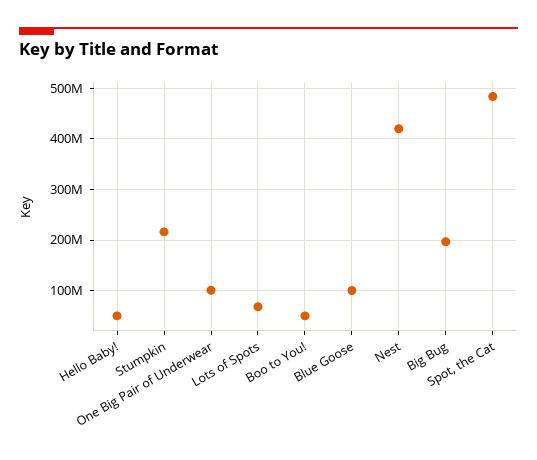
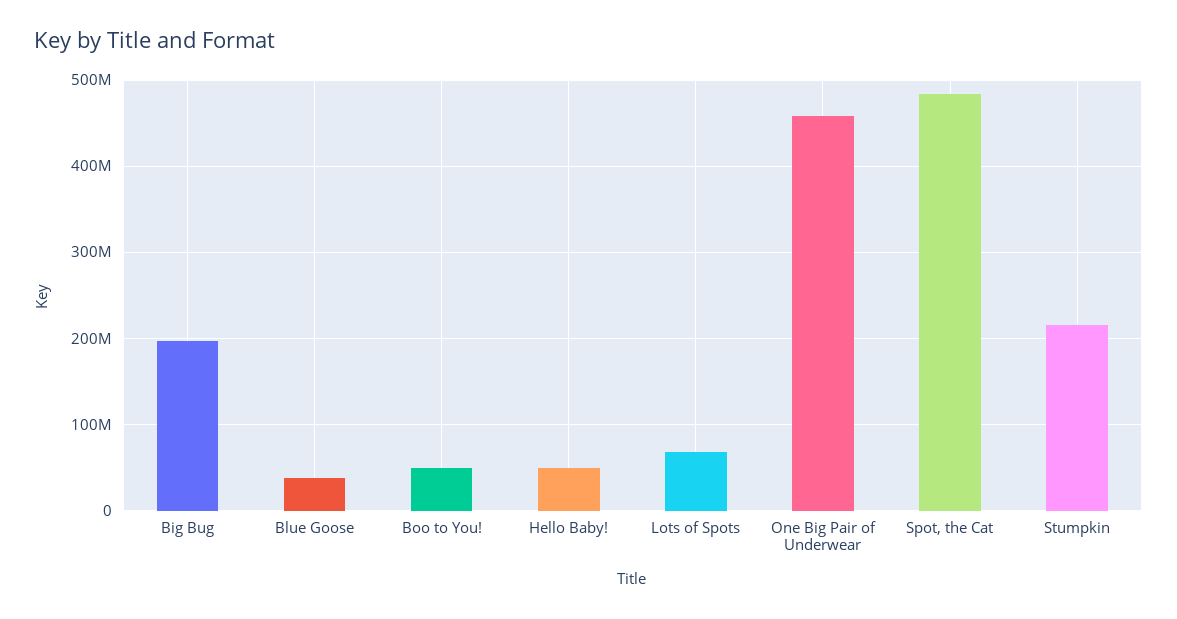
One Big Pair of Underwear: 100000000 -> 460000000
Blue Goose: 100000000 -> 40000000
Nest: 420000000 -> none

